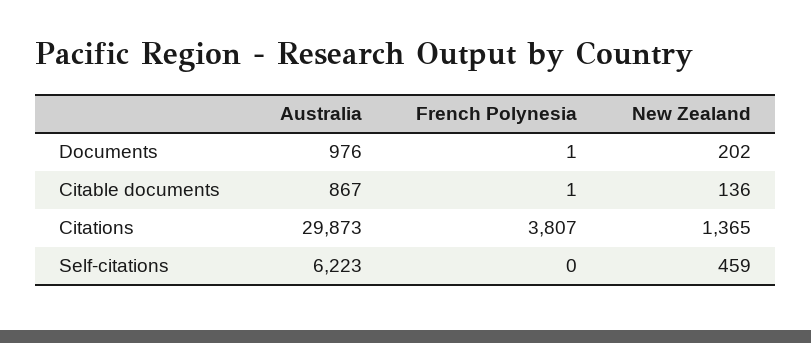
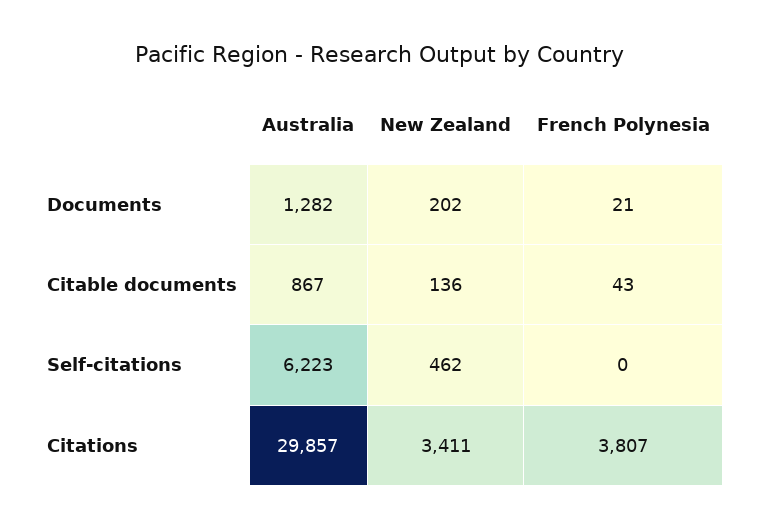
Australia, Documents: 976 -> 1282
French Polynesia, Documents: 1 -> 21
French Polynesia, Citable documents: 1 -> 43
Australia, Citations: 29873 -> 29857
New Zealand, Citations: 1365 -> 3411
New Zealand, Self-citations: 459 -> 462

